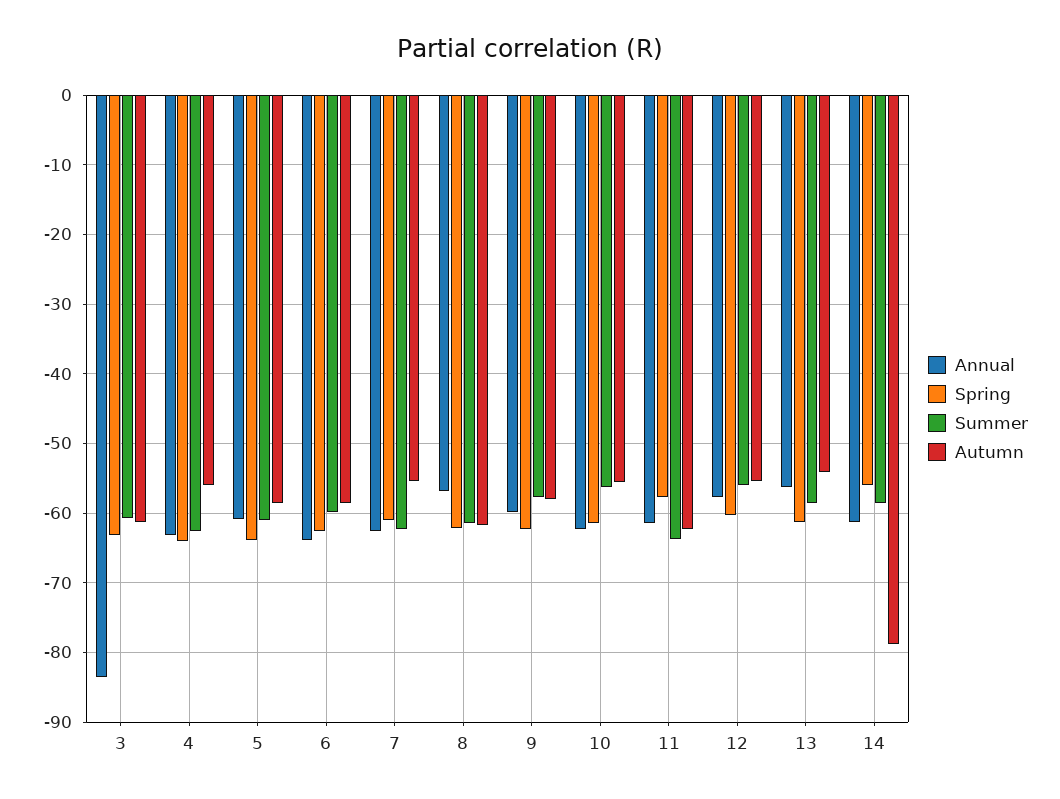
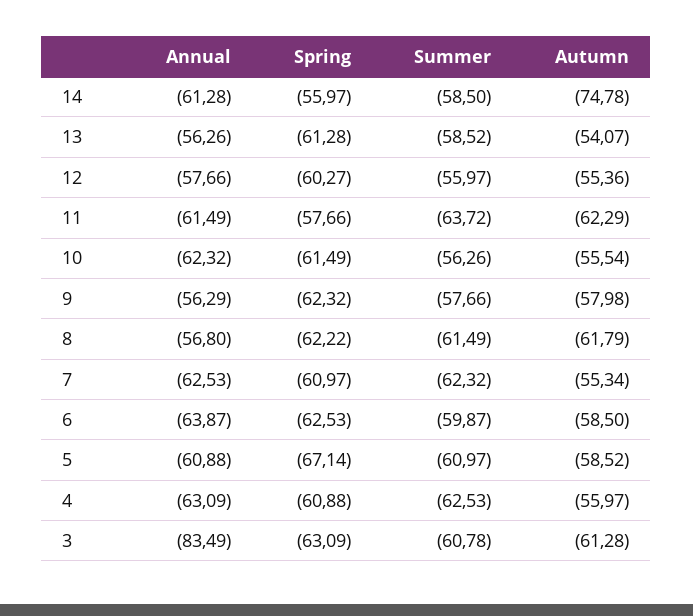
Spring, 4: -64 -> -60.88
Spring, 5: -64 -> -67.14
Annual, 9: -60 -> -56.29
Autumn, 14: -79 -> -74.78

